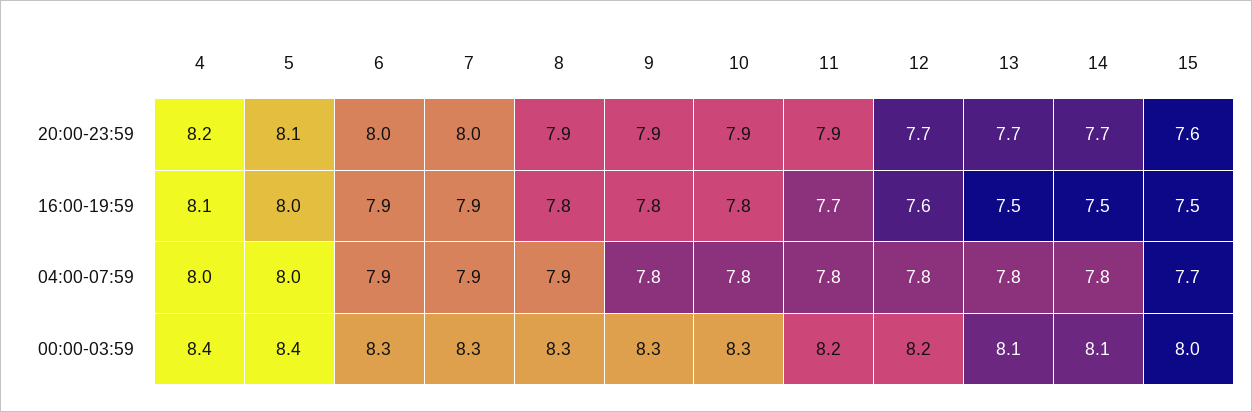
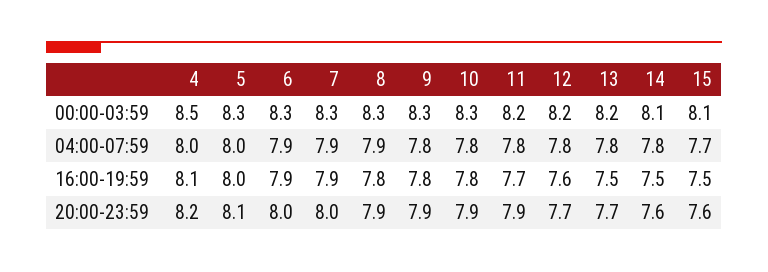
14, 20:00-23:59: 7.7 -> 7.6
4, 00:00-03:59: 8.4 -> 8.5
5, 00:00-03:59: 8.4 -> 8.3
13, 00:00-03:59: 8.1 -> 8.2
15, 00:00-03:59: 8 -> 8.1

